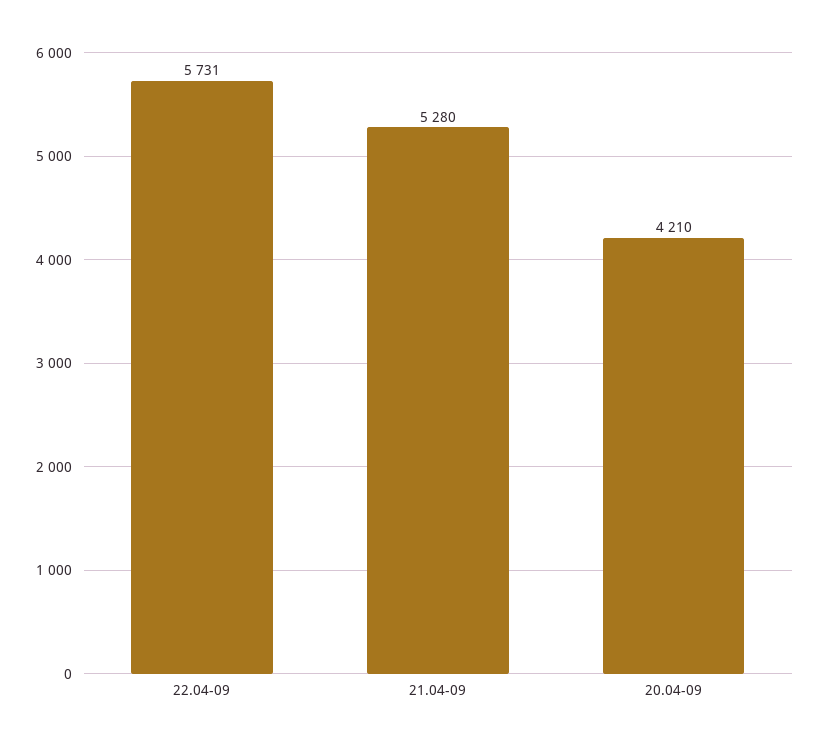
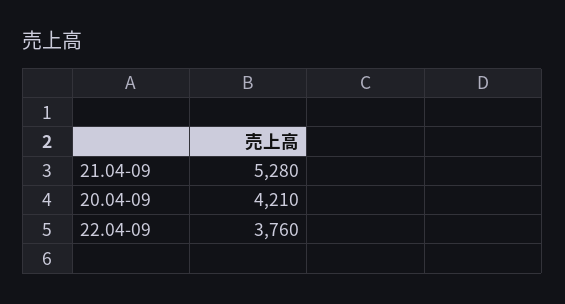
22.04-09: 5731 -> 3760

